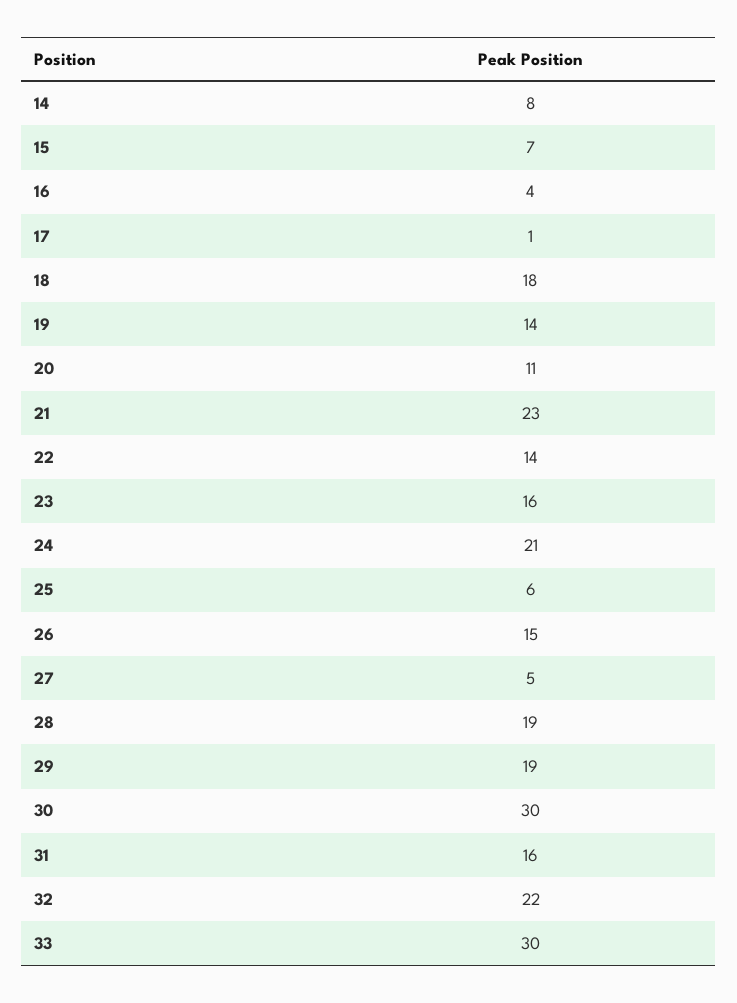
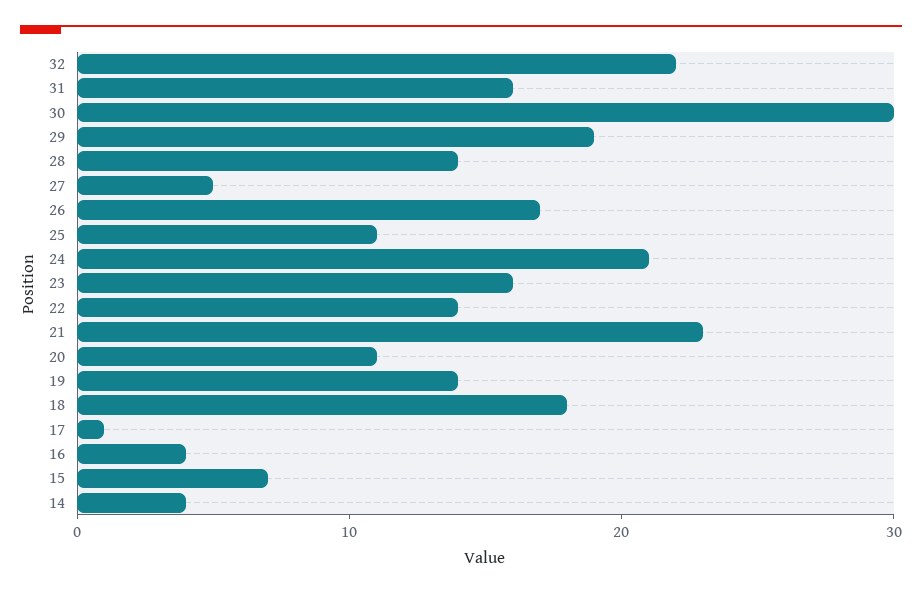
14: 8 -> 4
25: 6 -> 11
26: 15 -> 17
28: 19 -> 14
33: 30 -> none

